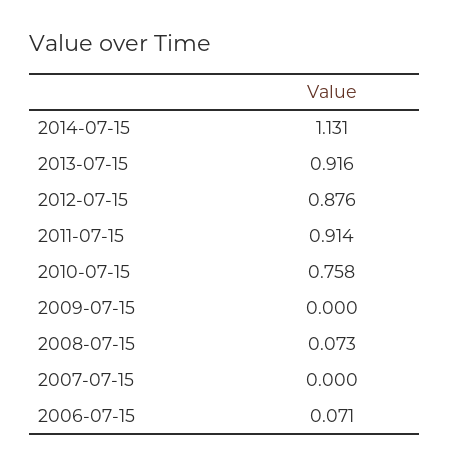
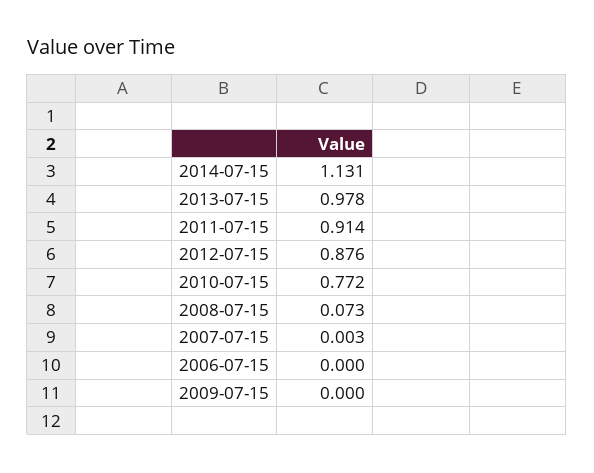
2013-07-15: 0.916 -> 0.978
2010-07-15: 0.758 -> 0.772
2007-07-15: 0 -> 0.003
2006-07-15: 0.071 -> 0

